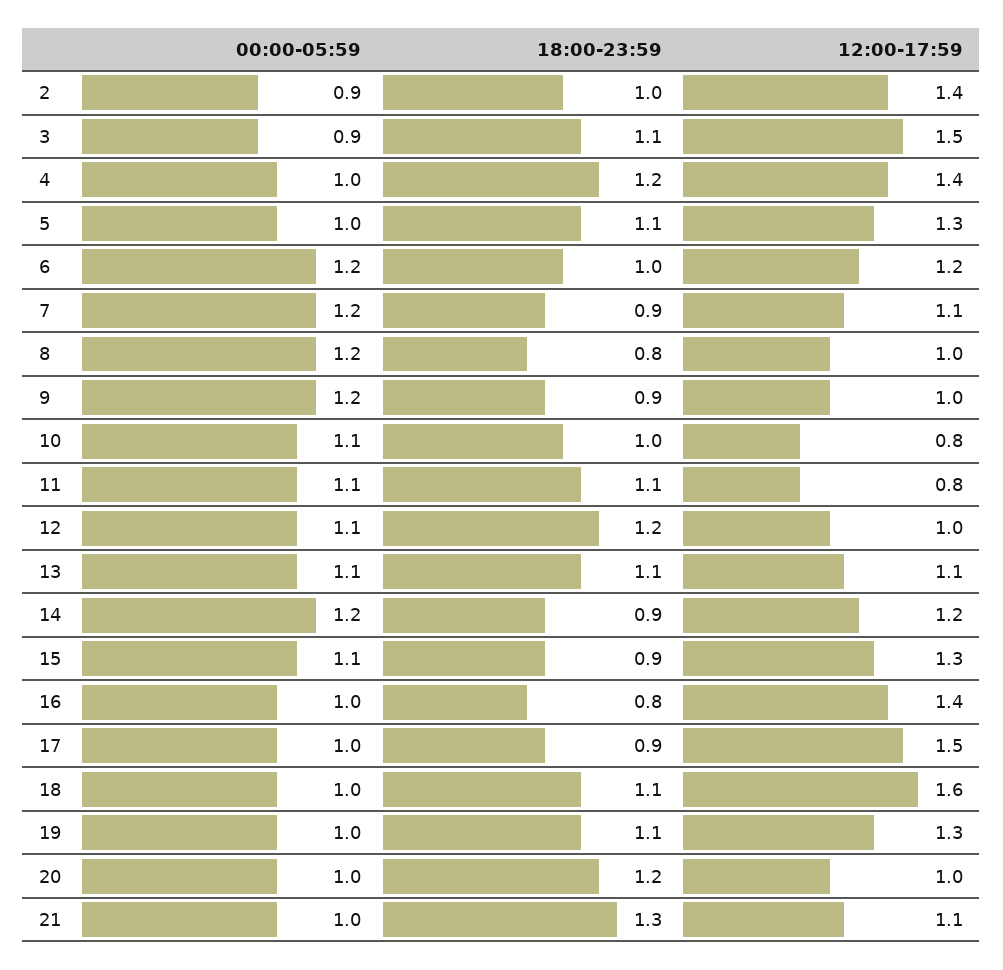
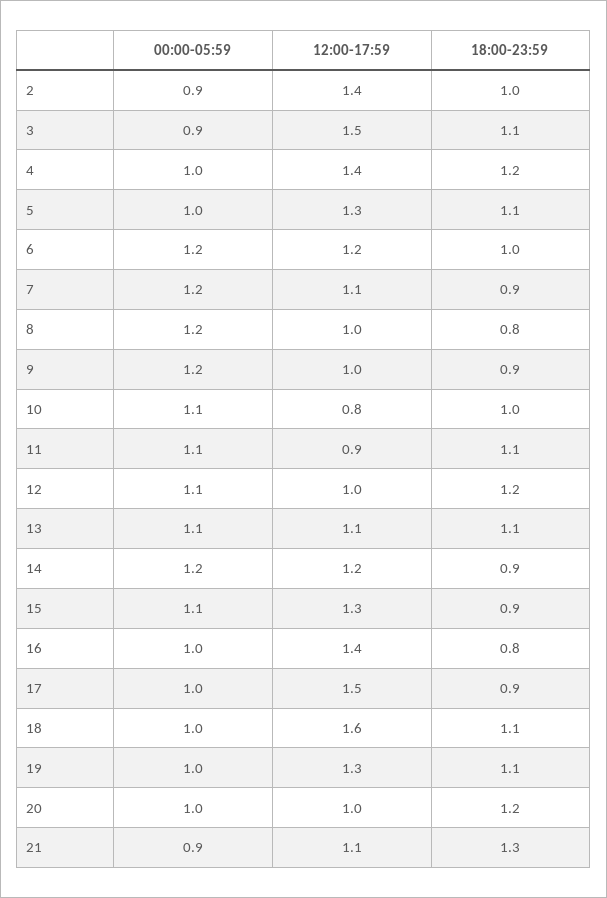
12:00-17:59, 11: 0.8 -> 0.9
00:00-05:59, 21: 1 -> 0.9

